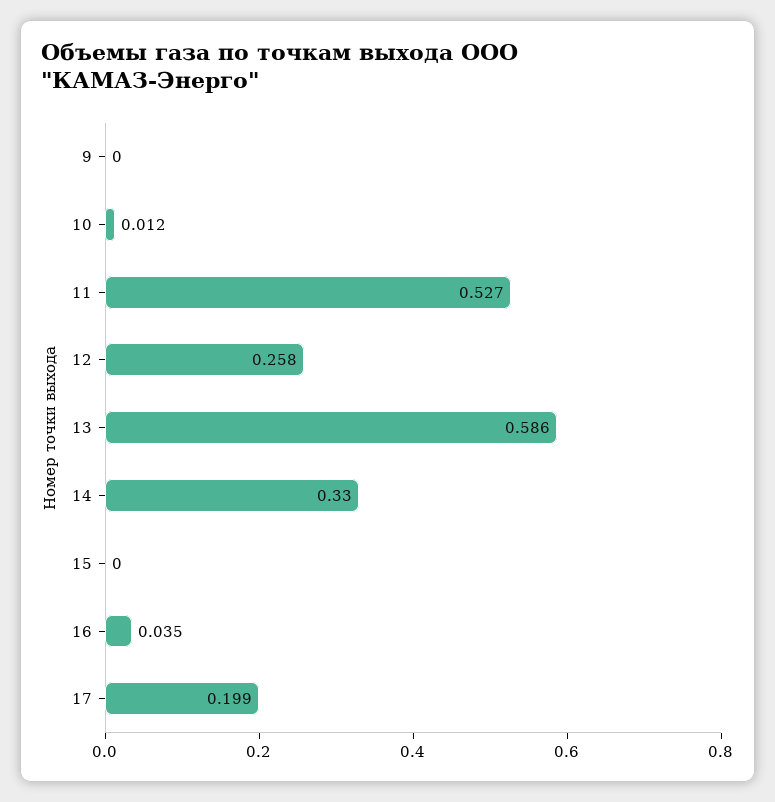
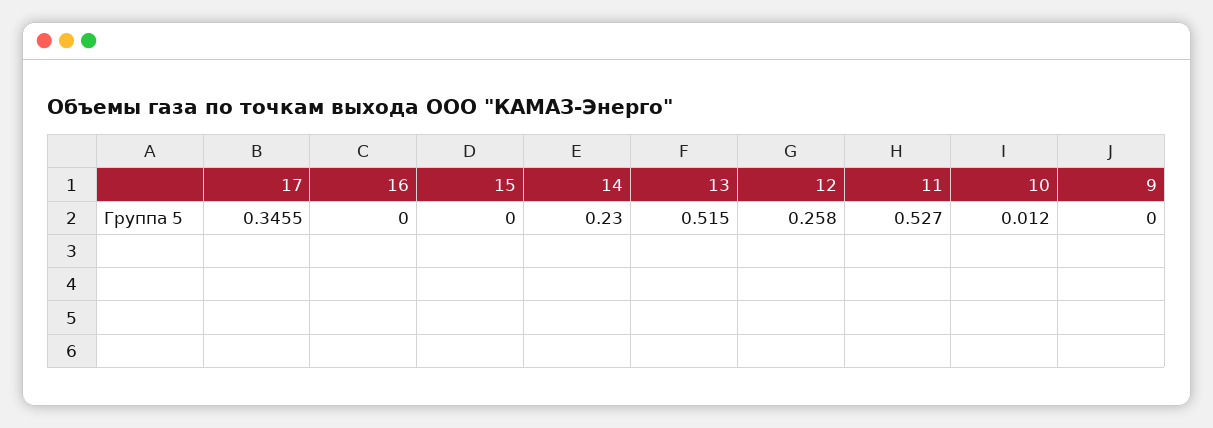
13: 0.586 -> 0.515
14: 0.33 -> 0.23
16: 0.035 -> 0
17: 0.199 -> 0.3455

